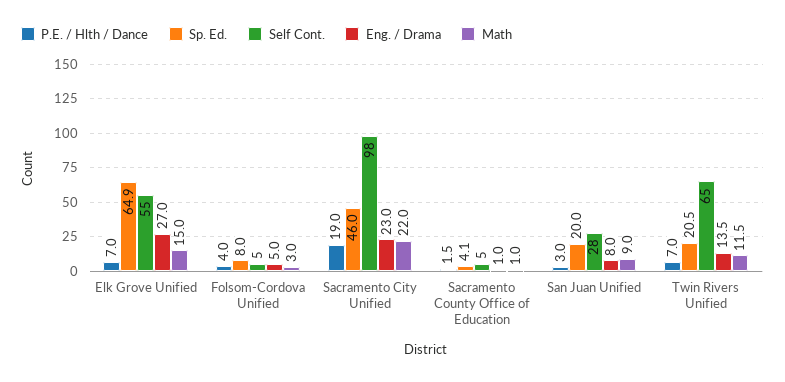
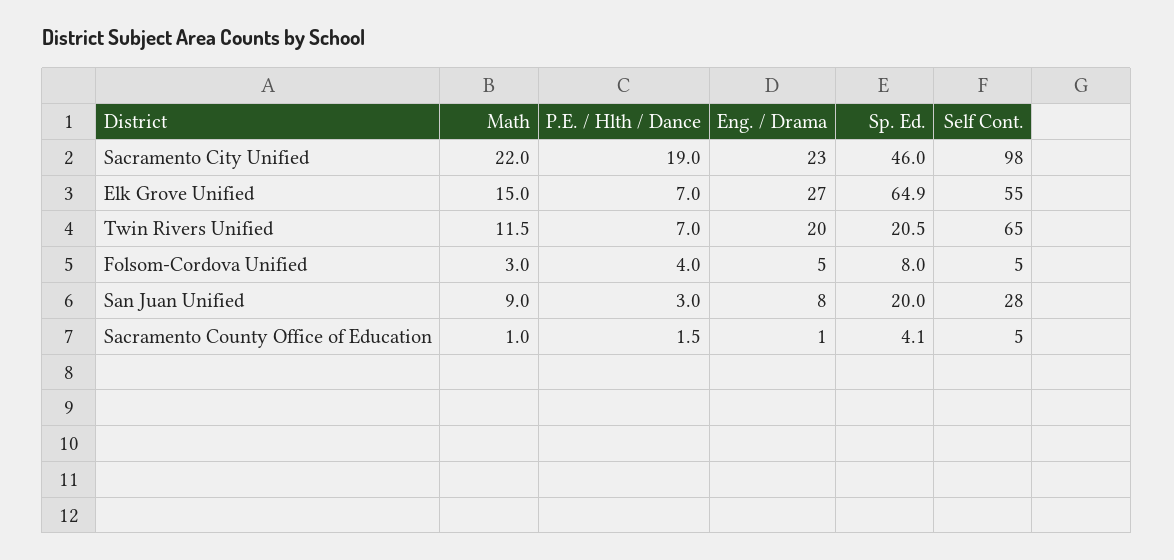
Eng. / Drama, Twin Rivers Unified: 13.5 -> 20

